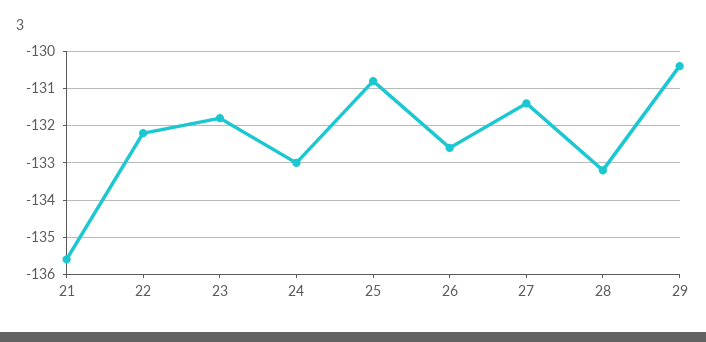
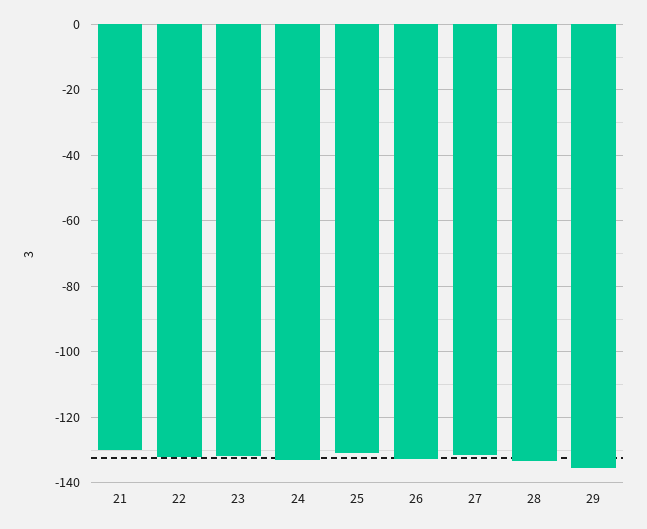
21: -135.5 -> -130
29: -130.5 -> -136

